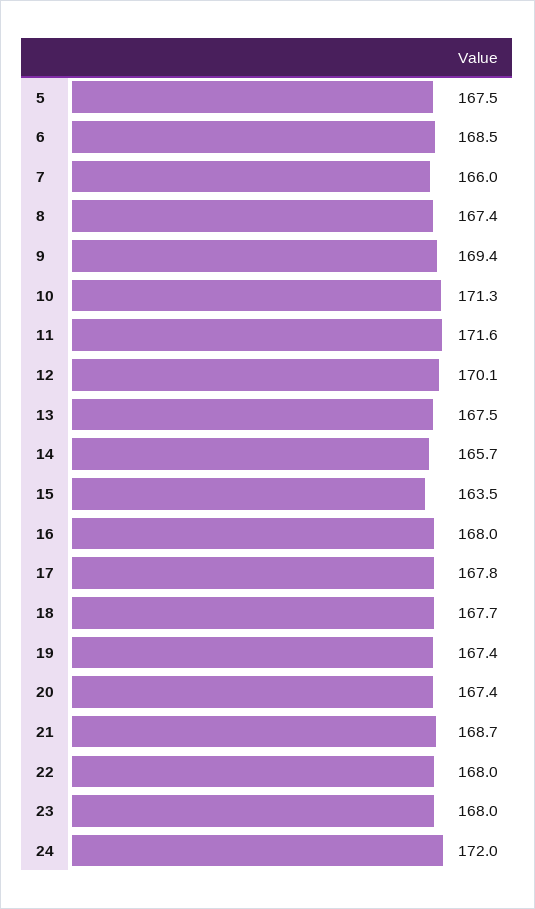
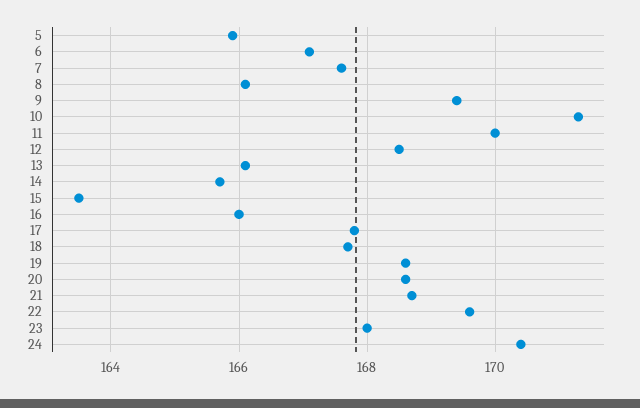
5: 167.5 -> 166
6: 168.5 -> 167
7: 166 -> 167.5
8: 167.4 -> 166
11: 171.6 -> 170
12: 170.1 -> 168.5
13: 167.5 -> 166
16: 168 -> 166
19: 167.4 -> 168.5
20: 167.4 -> 168.5
22: 168 -> 169.5
24: 172 -> 170.5

